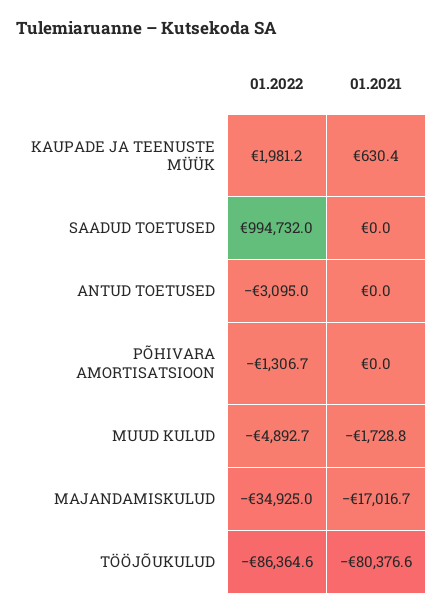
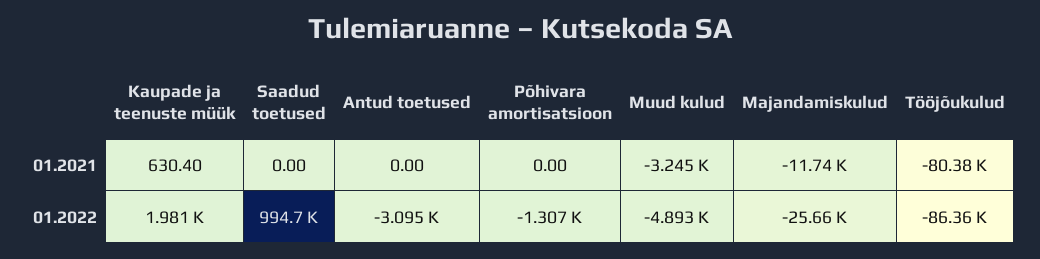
01.2021, MUUD KULUD: -1728.8 -> -3245
01.2022, MAJANDAMISKULUD: -34925 -> -25660
01.2021, MAJANDAMISKULUD: -17016.7 -> -11740

